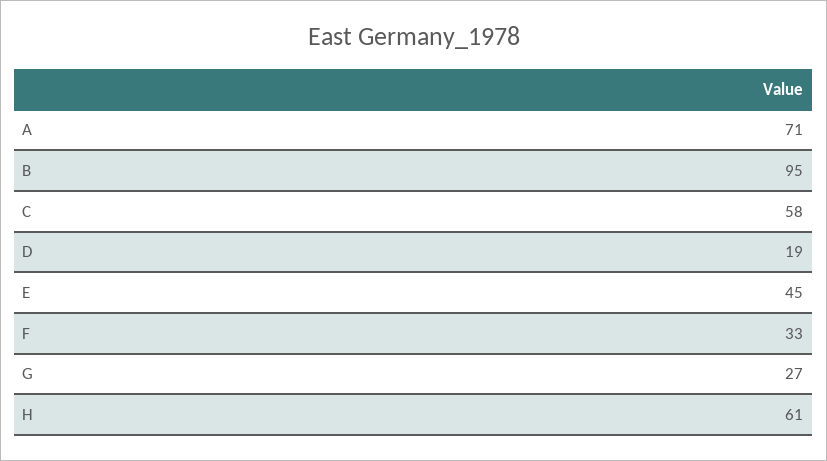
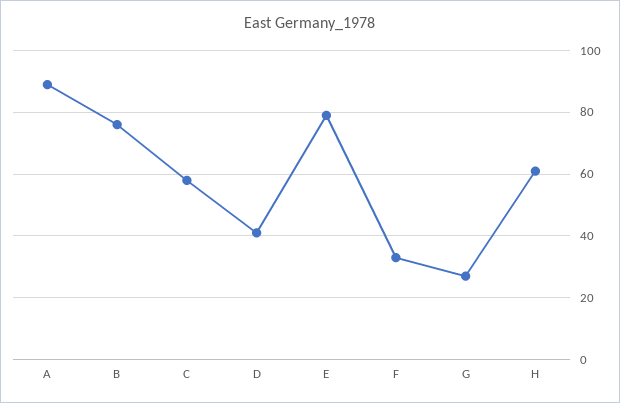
A: 71 -> 90
B: 95 -> 75
D: 19 -> 40
E: 45 -> 80

